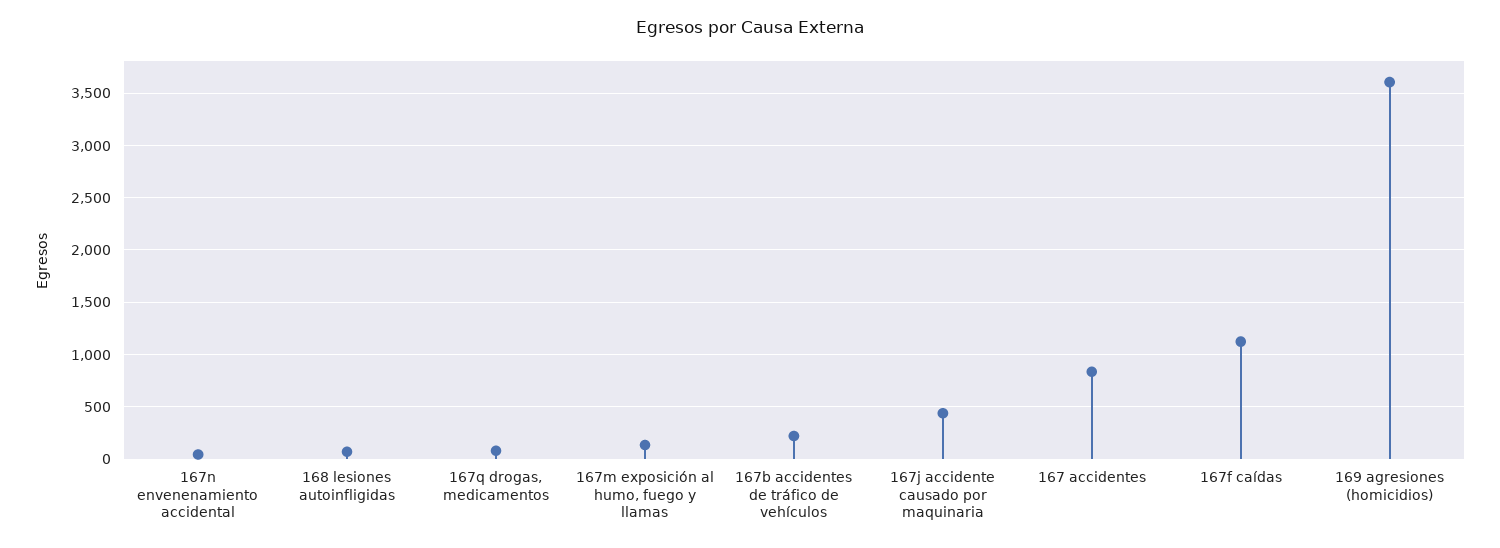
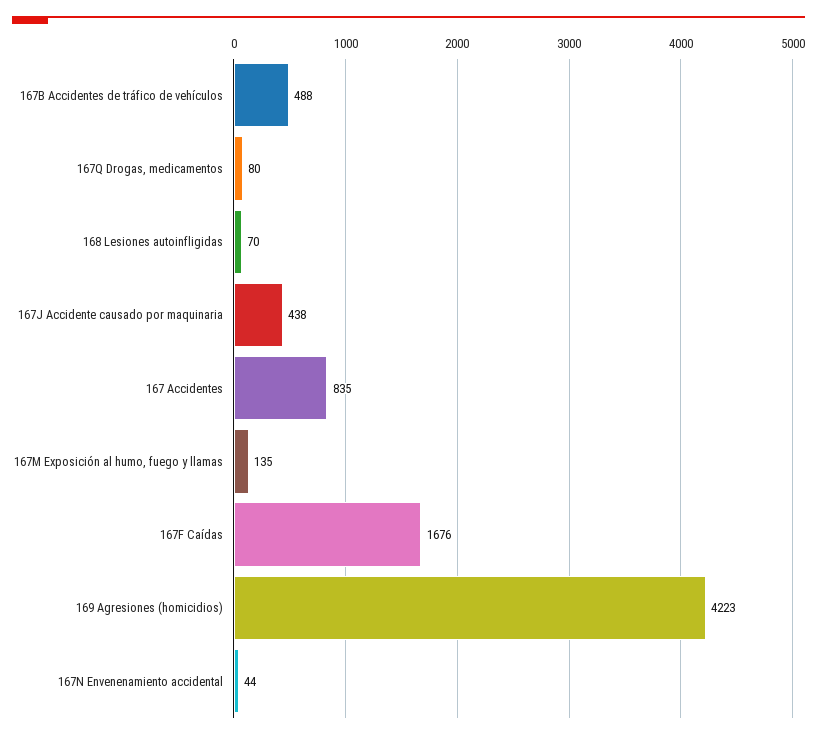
167b accidentes de tráfico de vehículos: 200 -> 488
167f caídas: 1100 -> 1676
169 agresiones (homicidios): 3600 -> 4223

